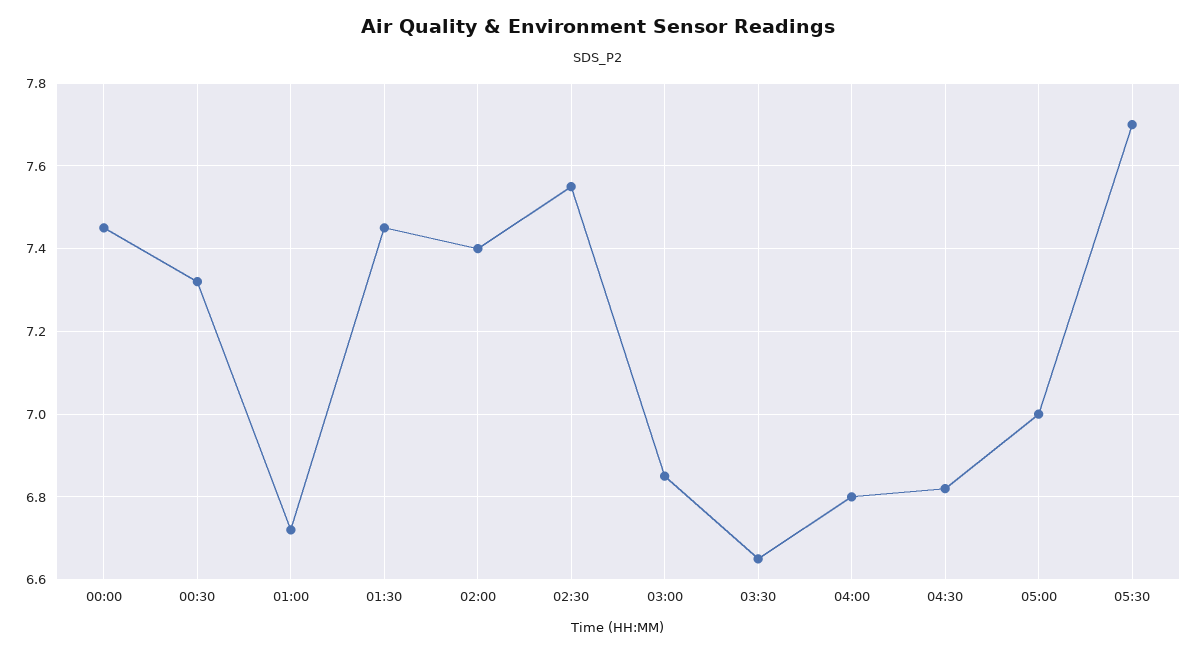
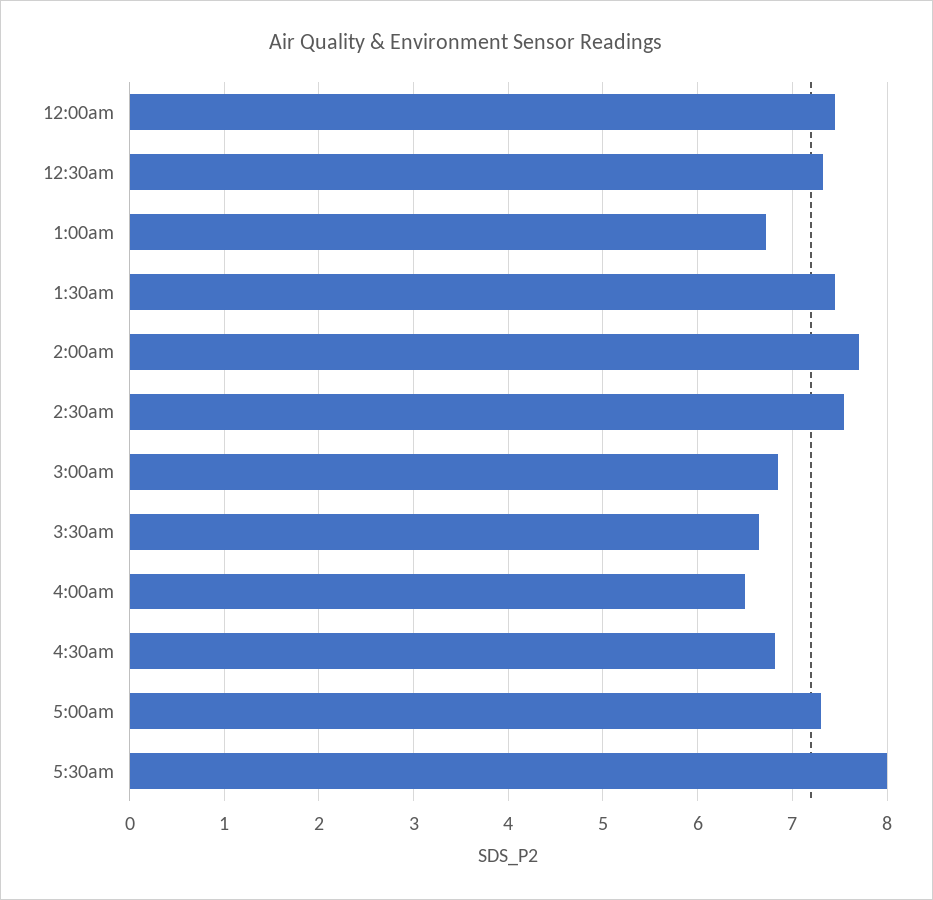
02:00: 7.4 -> 7.7
04:00: 6.8 -> 6.5
05:00: 7 -> 7.3
05:30: 7.7 -> 8

